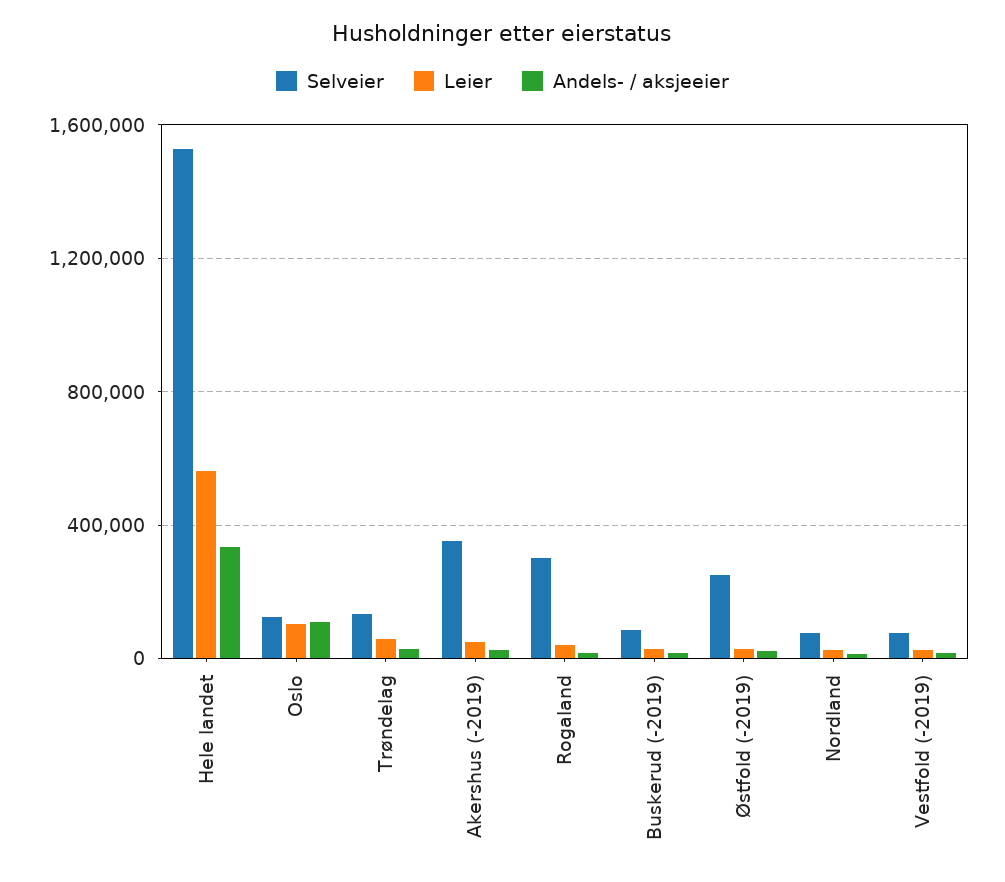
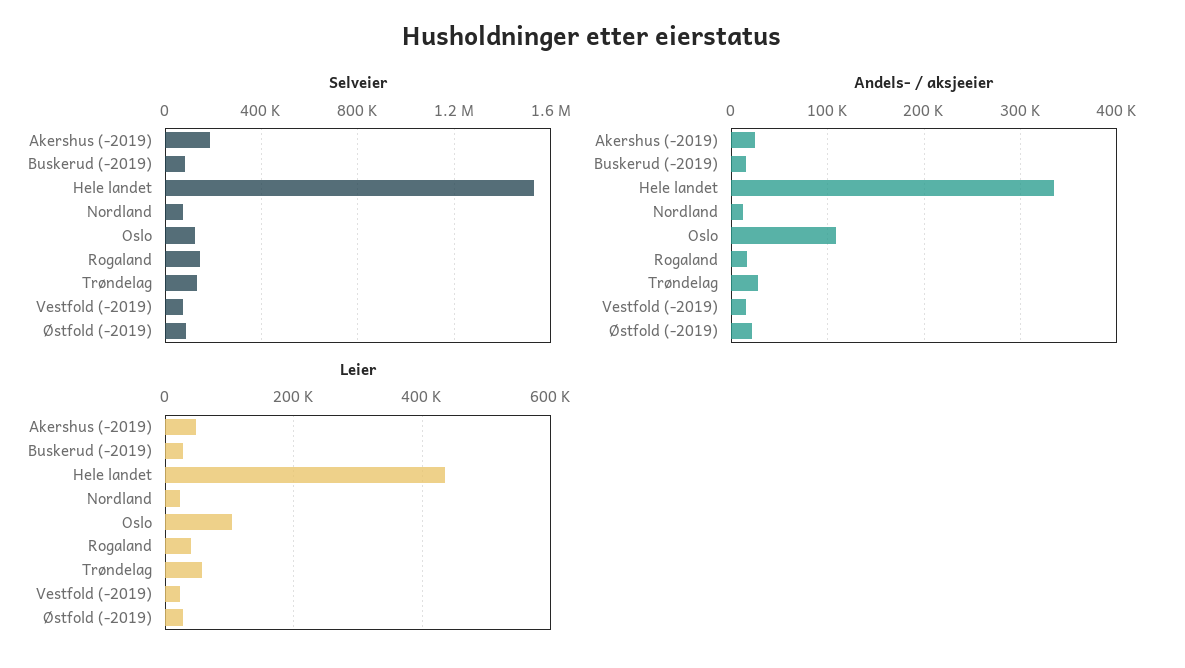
Leier, Hele landet: 550000 -> 440000
Selveier, Akershus (-2019): 350000 -> 200000
Selveier, Rogaland: 300000 -> 150000
Selveier, Østfold (-2019): 250000 -> 100000

